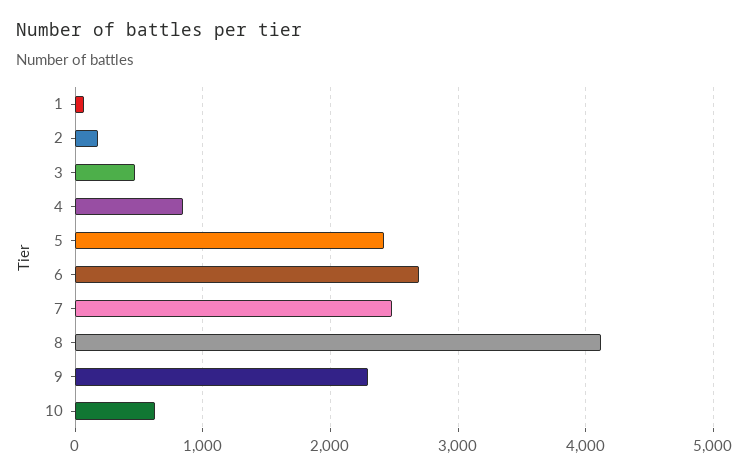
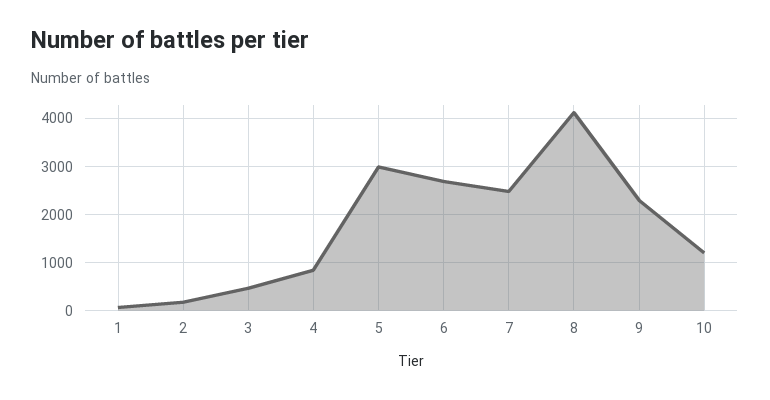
5: 2400 -> 3000
10: 600 -> 1200

